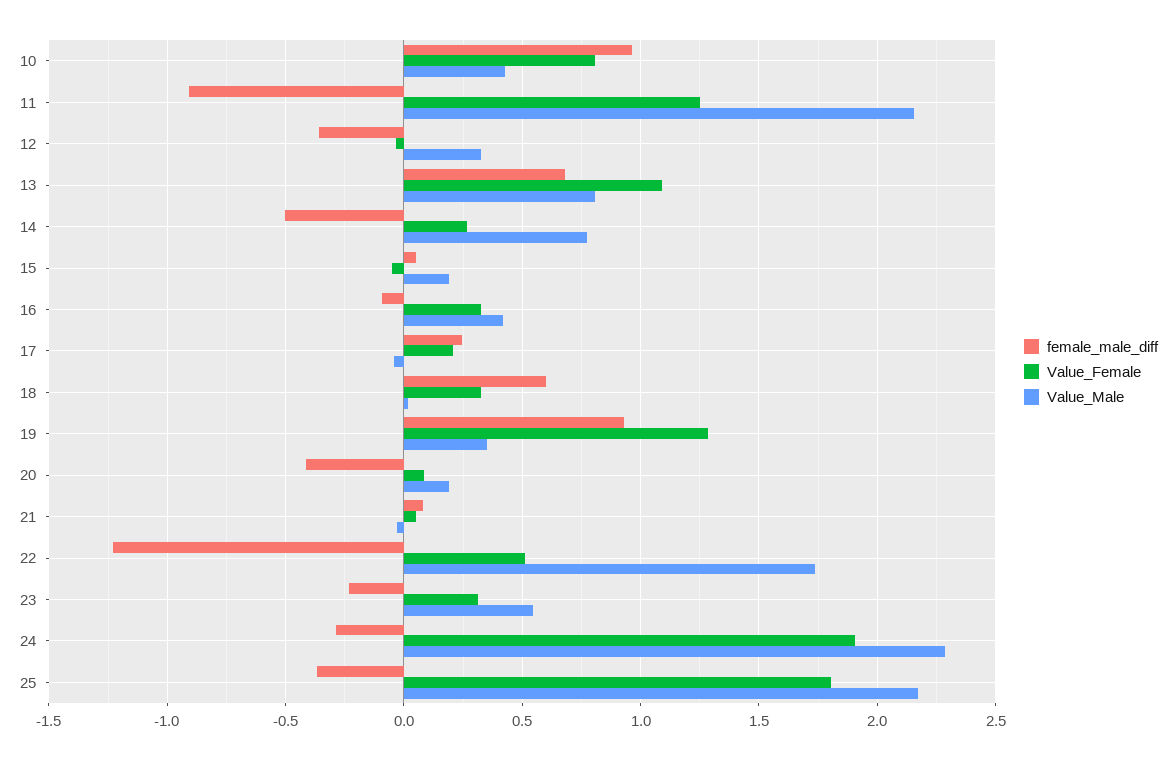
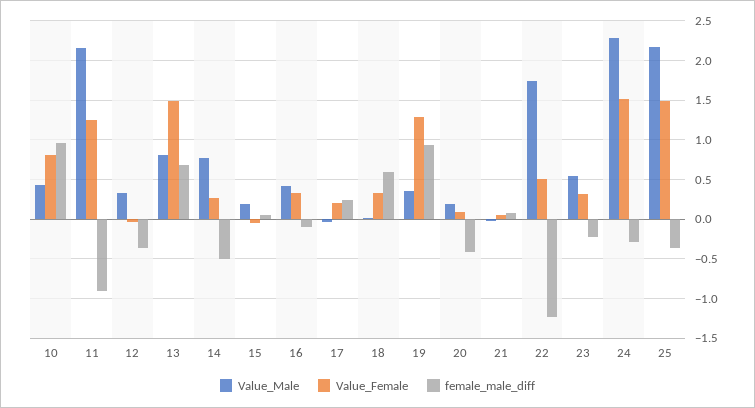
Value_Female, 13: 1.1 -> 1.5
Value_Female, 24: 1.9 -> 1.5
Value_Female, 25: 1.8 -> 1.5

